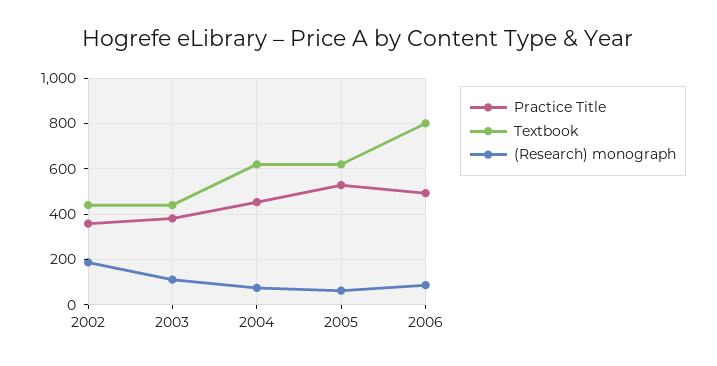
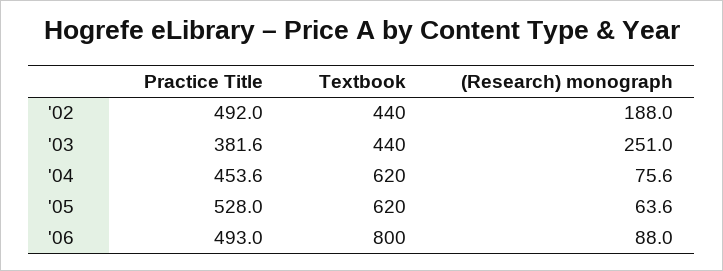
Practice Title, 2002: 350 -> 492
(Research) monograph, 2003: 100 -> 251

